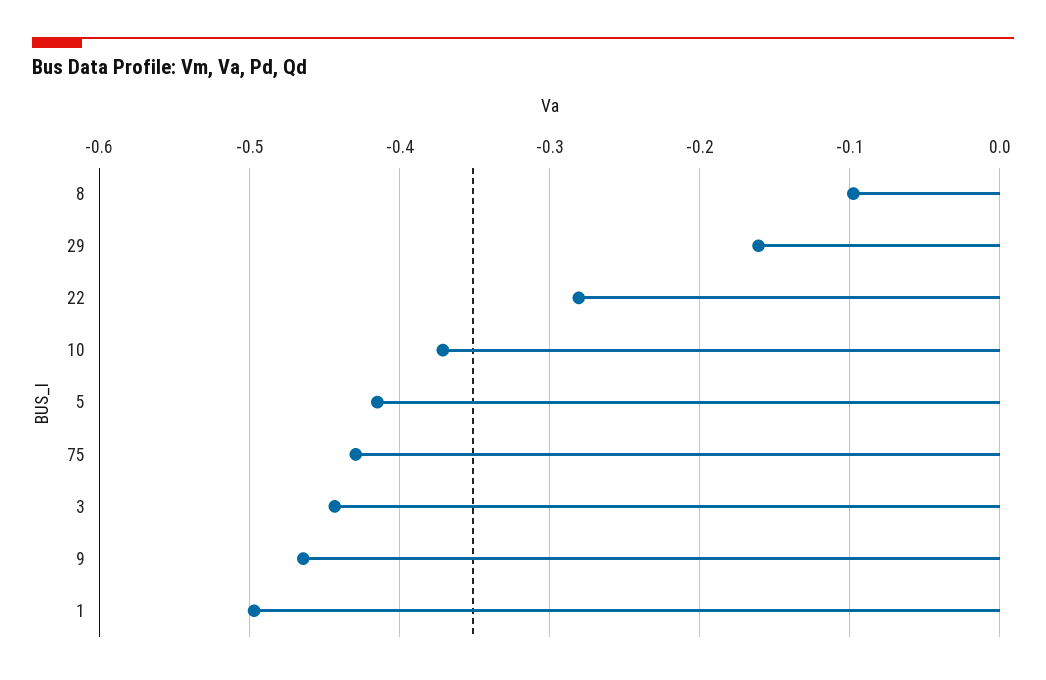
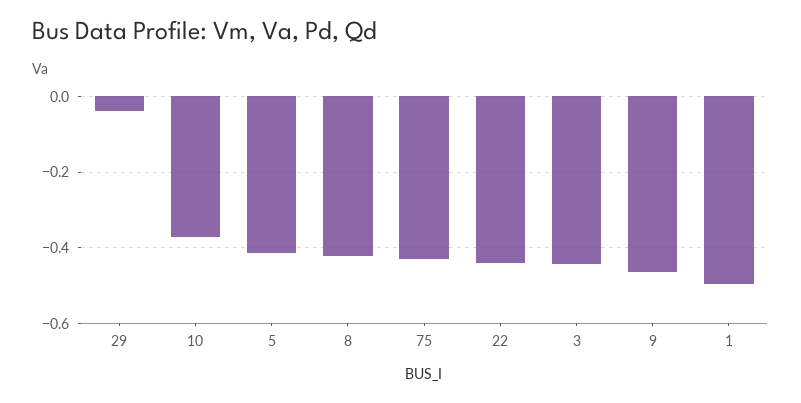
8: -0.1 -> -0.42
29: -0.16 -> -0.04
22: -0.28 -> -0.44

